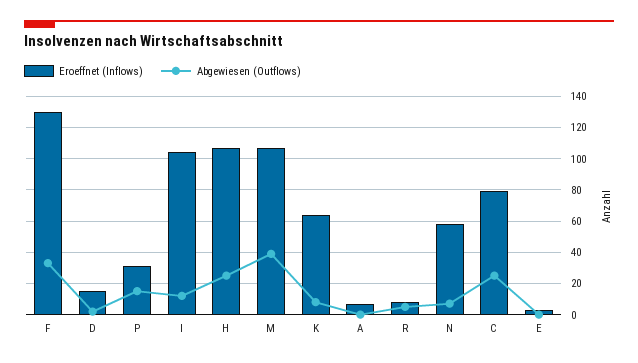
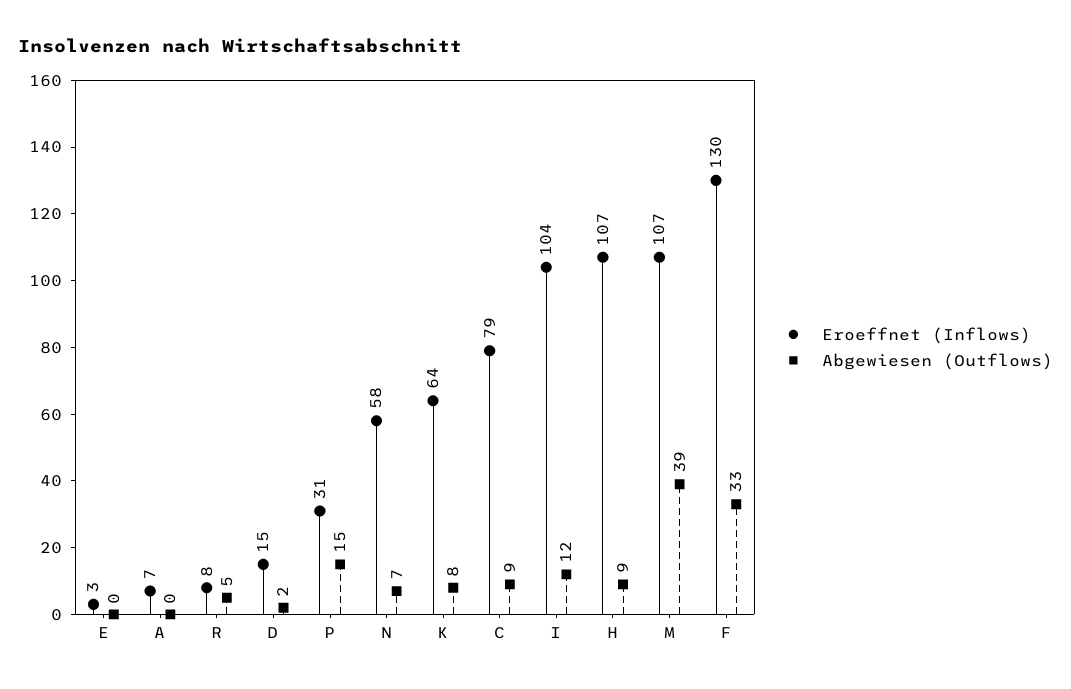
Abgewiesen (Outflows), H: 25 -> 9
Abgewiesen (Outflows), C: 25 -> 9

